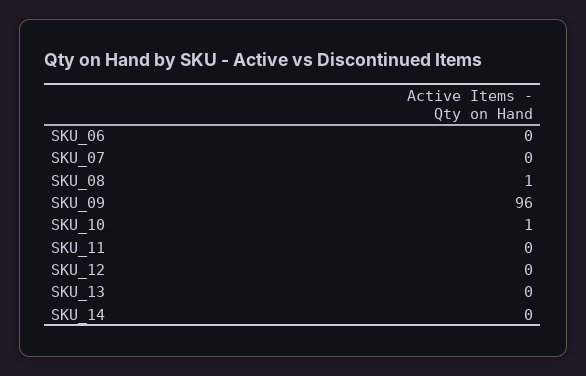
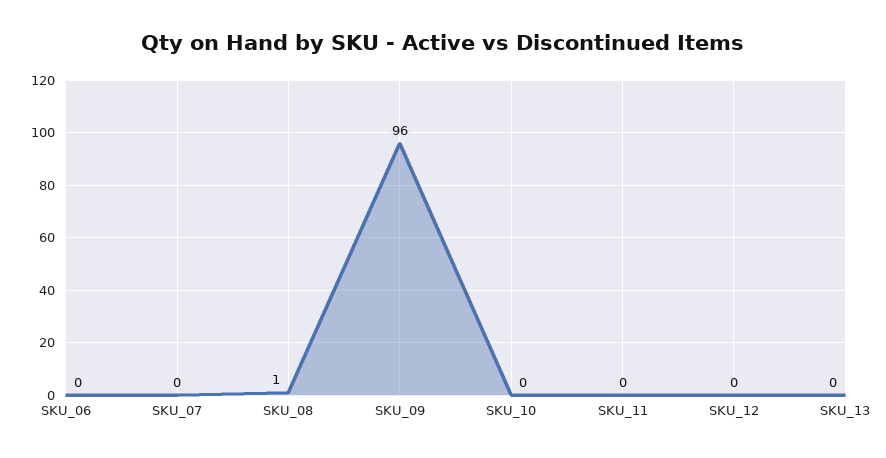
SKU_10: 1 -> 0
SKU_14: 0 -> none

